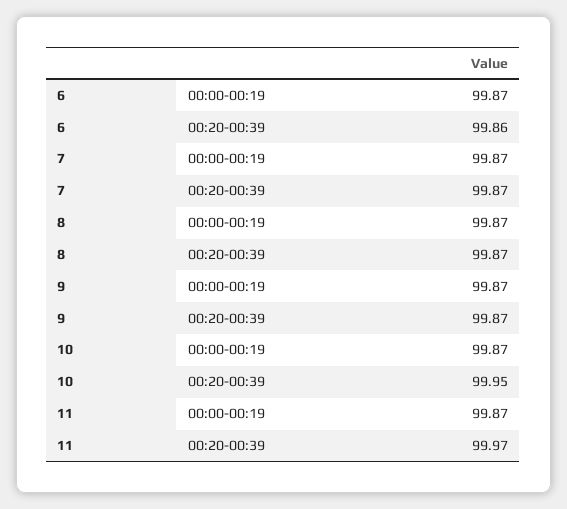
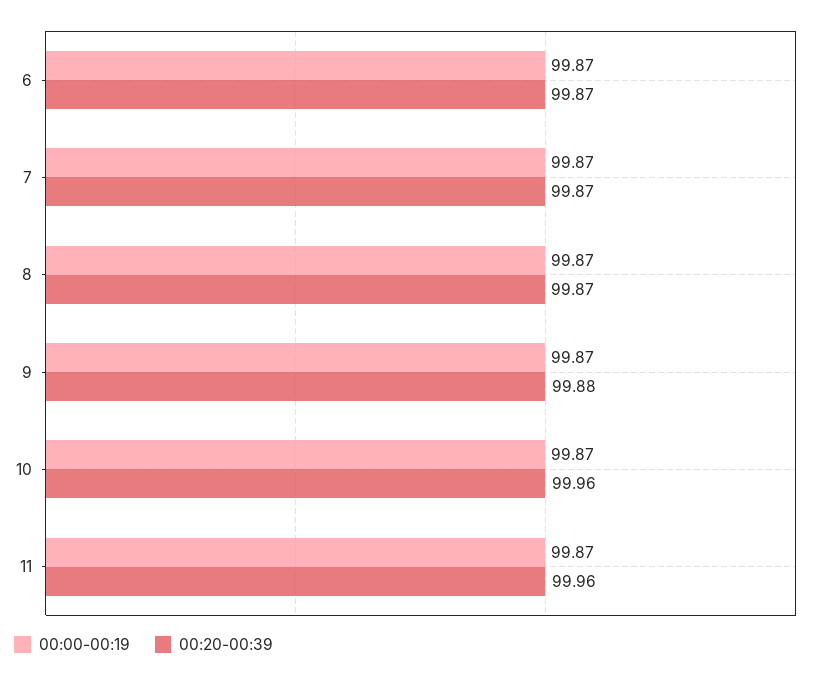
00:20-00:39, 6: 99.86 -> 99.87
00:20-00:39, 9: 99.87 -> 99.88
00:20-00:39, 10: 99.95 -> 99.96
00:20-00:39, 11: 99.97 -> 99.96

